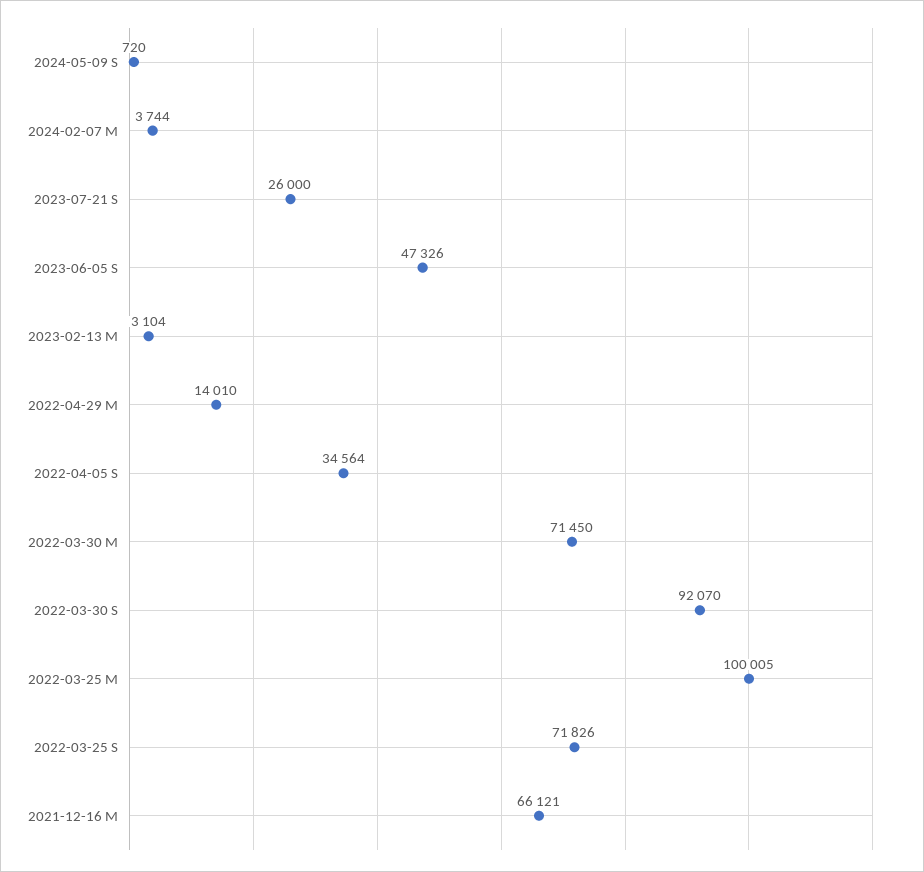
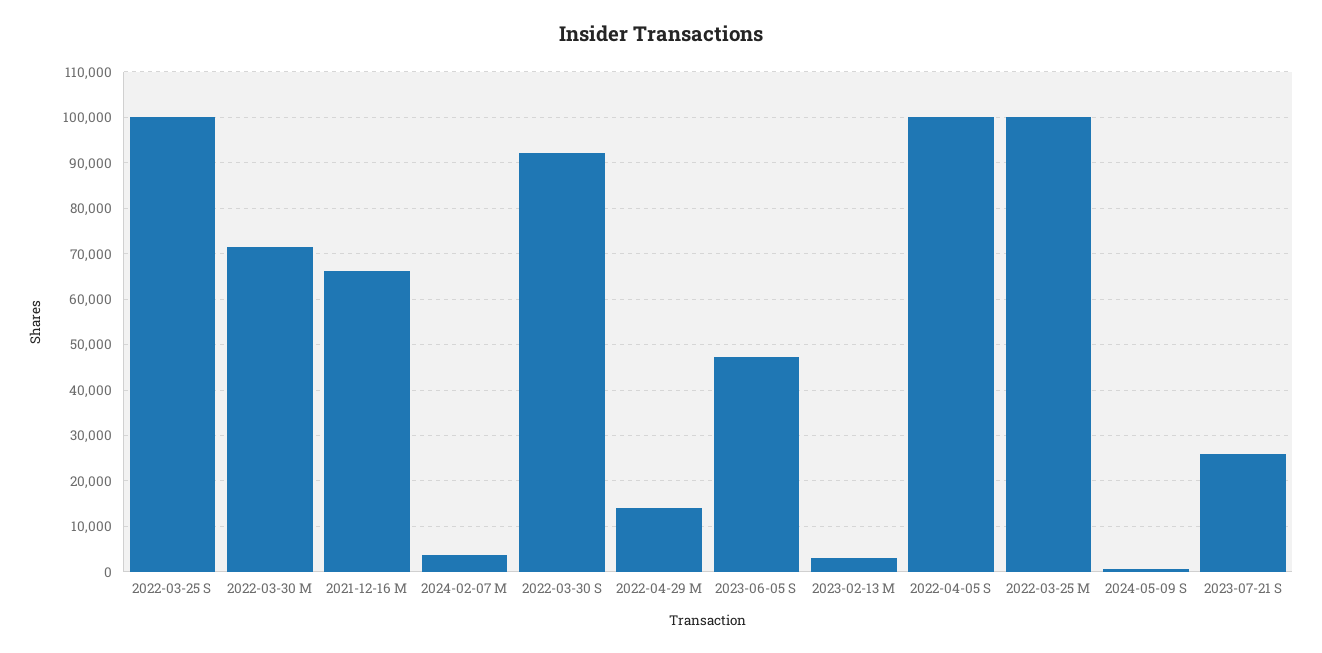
2022-04-05 S: 34564 -> 100000
2022-03-25 S: 71826 -> 100000

